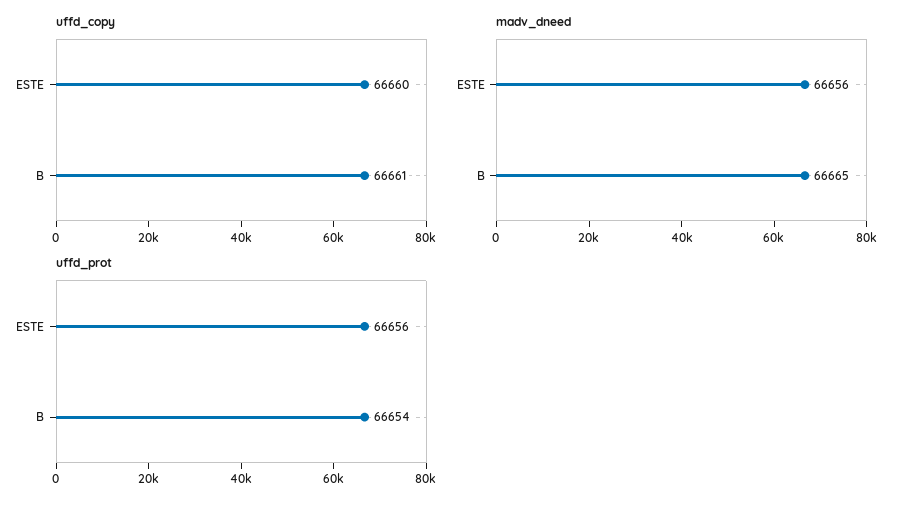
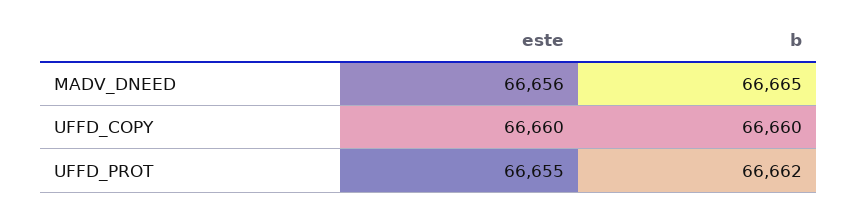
uffd_copy, B: 66661 -> 66660
uffd_prot, ESTE: 66656 -> 66655
uffd_prot, B: 66654 -> 66662

